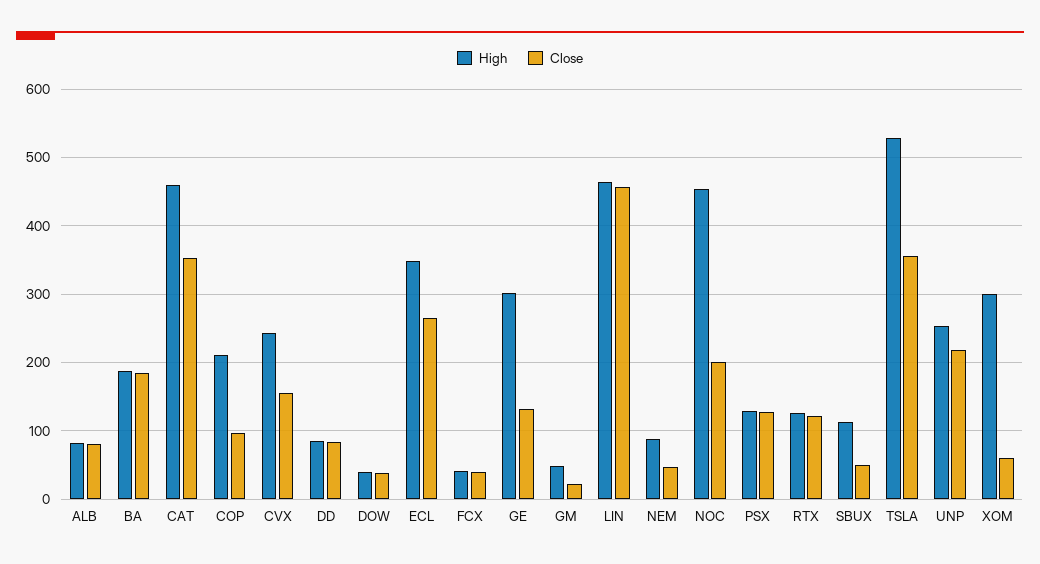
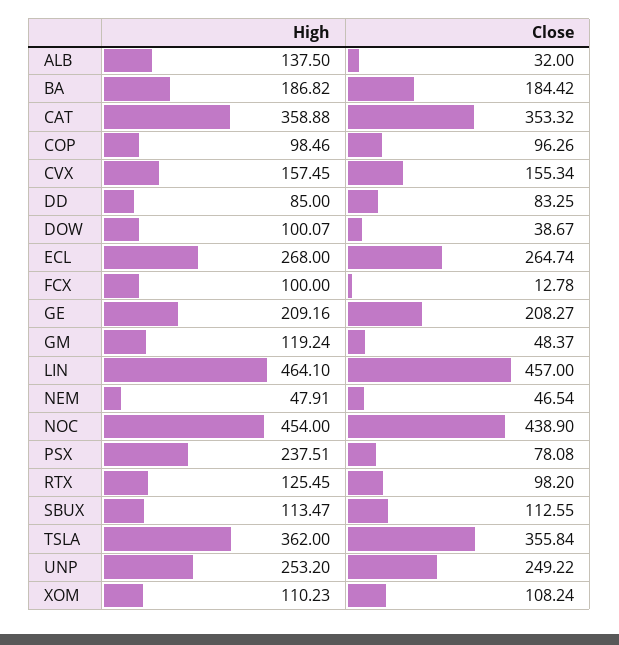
High, ALB: 80 -> 137.5
Close, ALB: 80 -> 32
High, CAT: 460 -> 358.88
High, COP: 210 -> 98.46
High, CVX: 240 -> 157.45
High, DOW: 40 -> 100.07
High, ECL: 350 -> 268
High, FCX: 40 -> 100
Close, FCX: 40 -> 12.78
High, GE: 300 -> 209.16
Close, GE: 130 -> 208.27
High, GM: 50 -> 119.24
Close, GM: 20 -> 48.37
High, NEM: 90 -> 47.91
Close, NOC: 200 -> 438.9
High, PSX: 130 -> 237.51
Close, PSX: 130 -> 78.08
Close, RTX: 120 -> 98.2
Close, SBUX: 50 -> 112.55
High, TSLA: 530 -> 362
Close, UNP: 220 -> 249.22
High, XOM: 300 -> 110.23
Close, XOM: 60 -> 108.24

